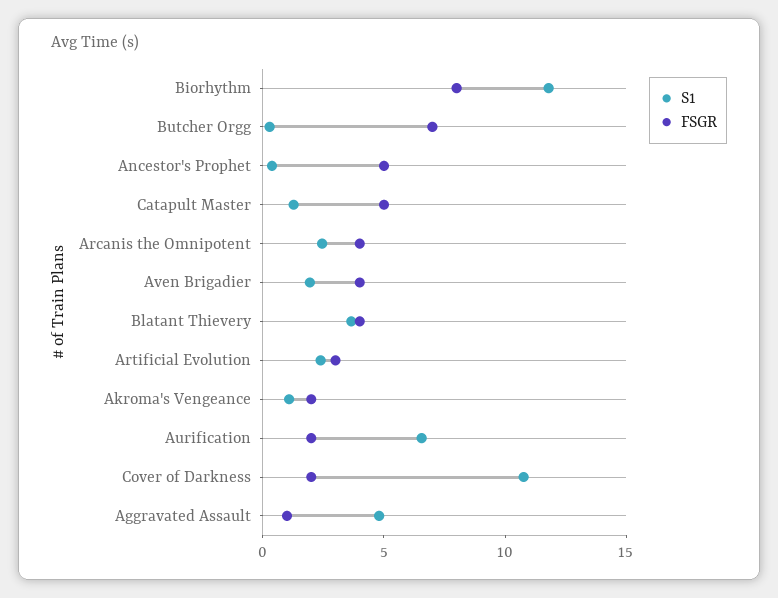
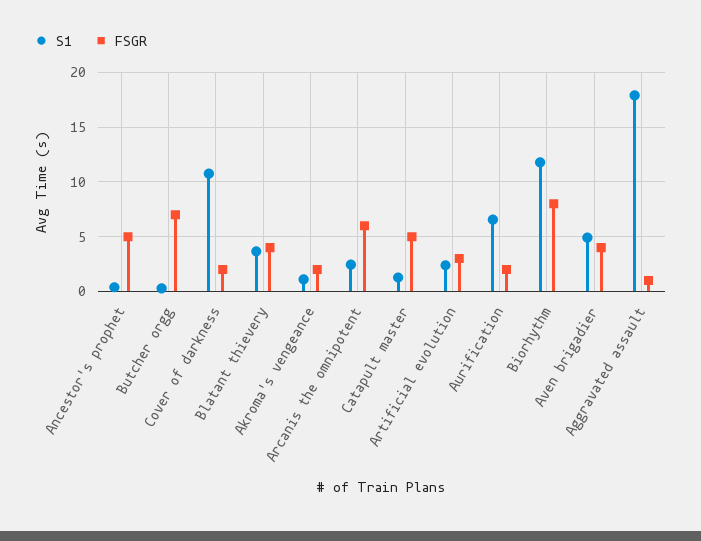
FSGR, Arcanis the Omnipotent: 4 -> 6
S1, Aven Brigadier: 2 -> 5
S1, Aggravated Assault: 5 -> 18

